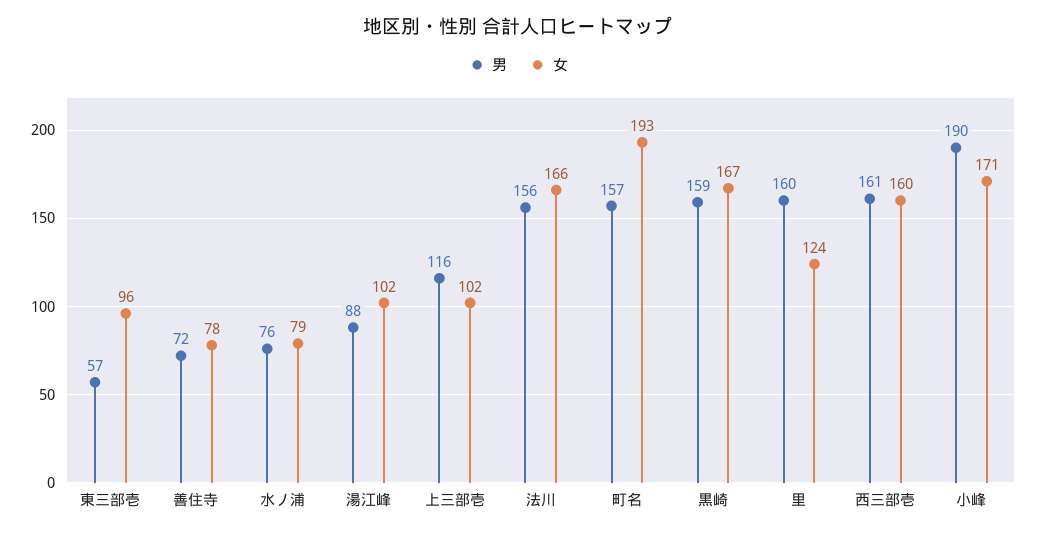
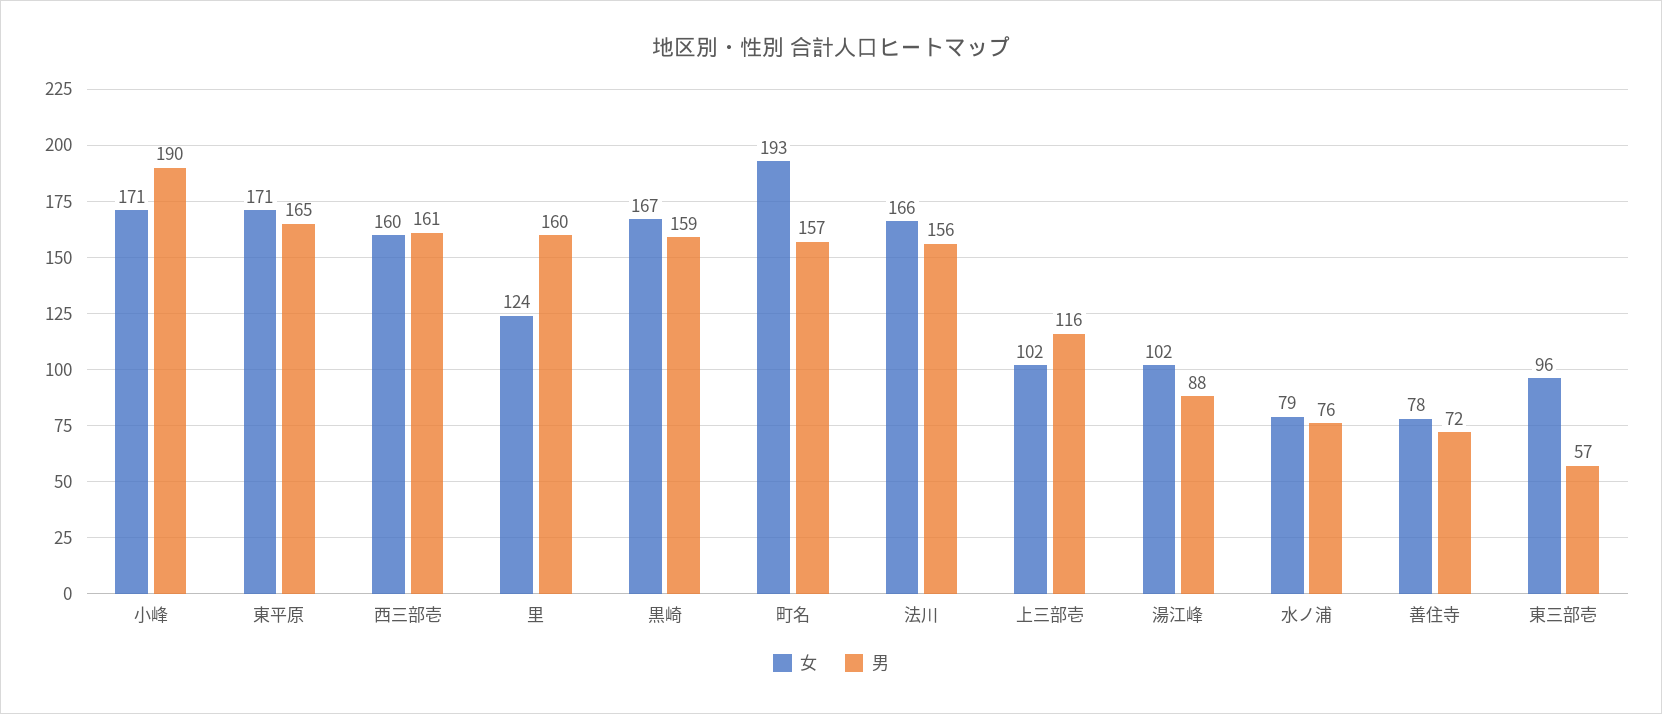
女, 東平原: none -> 171
男, 東平原: none -> 165

